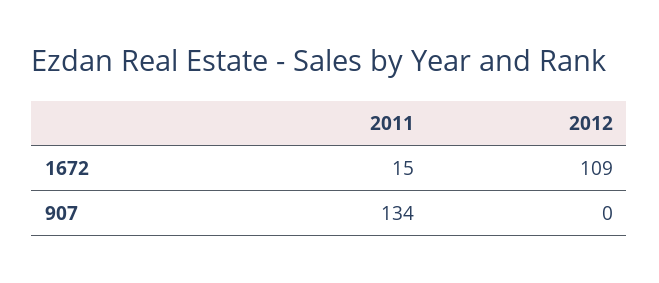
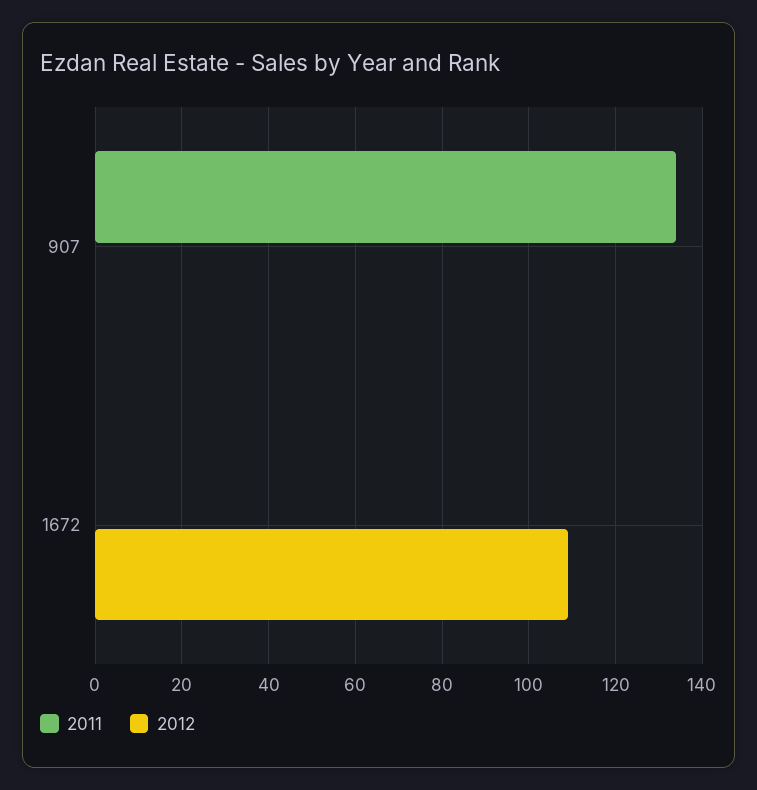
2011, 1672: 15 -> 0

